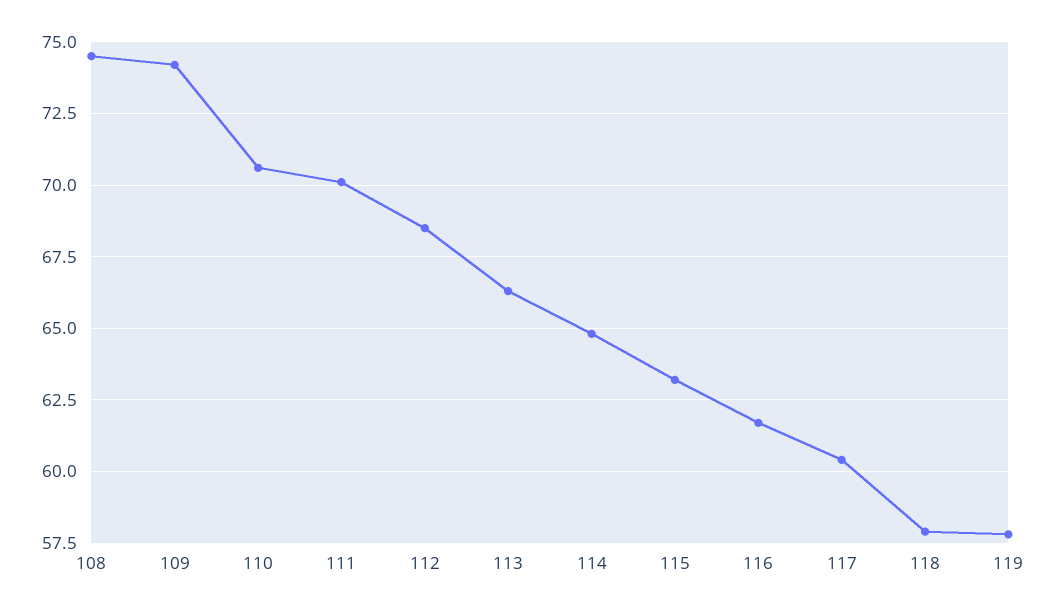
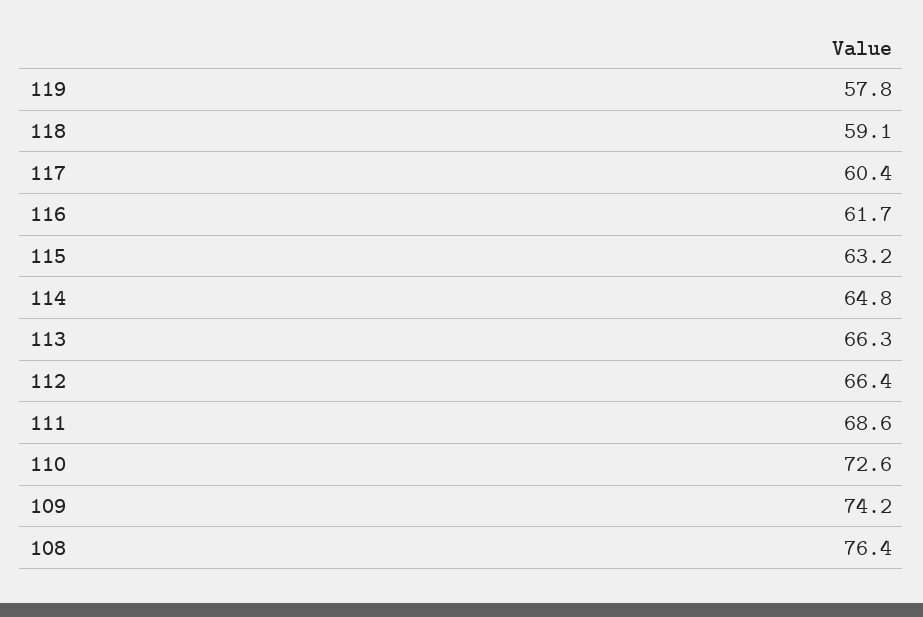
108: 74.5 -> 76.4
110: 70.5 -> 72.6
111: 70 -> 68.6
112: 68.5 -> 66.4
118: 58 -> 59.1

